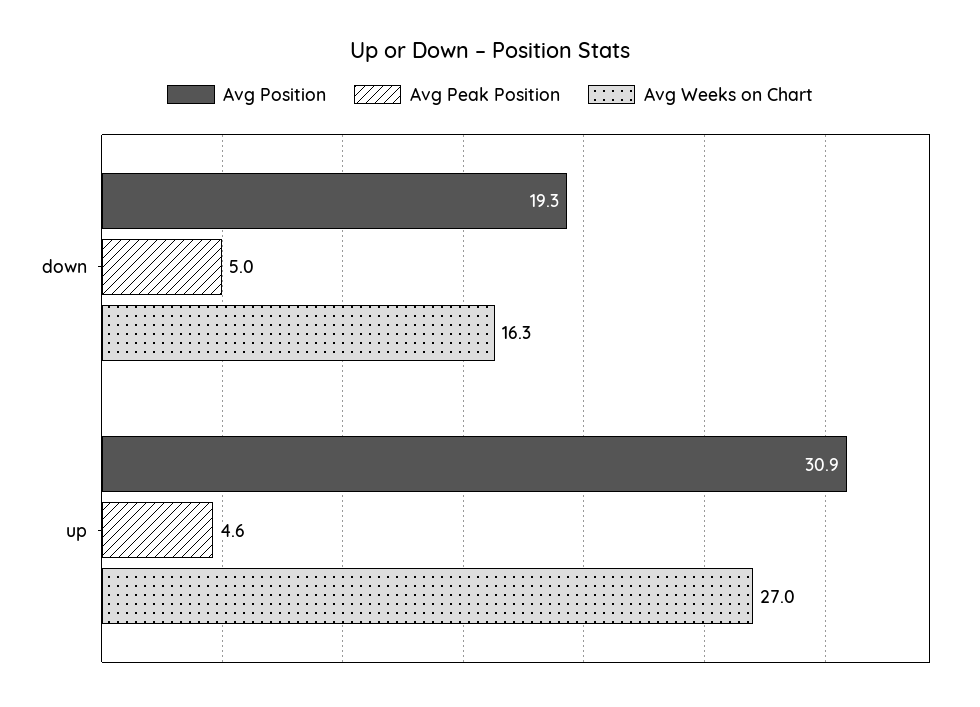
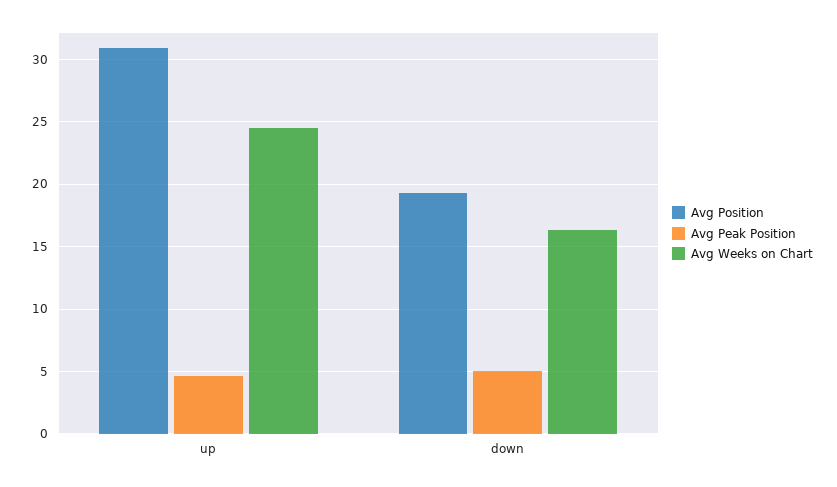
Avg Weeks on Chart, up: 27 -> 24.5

